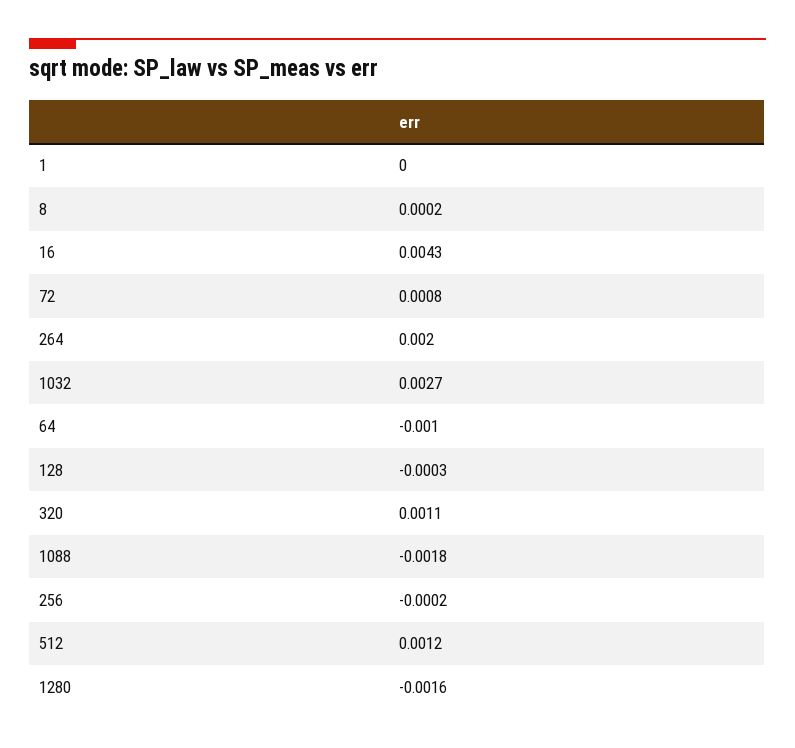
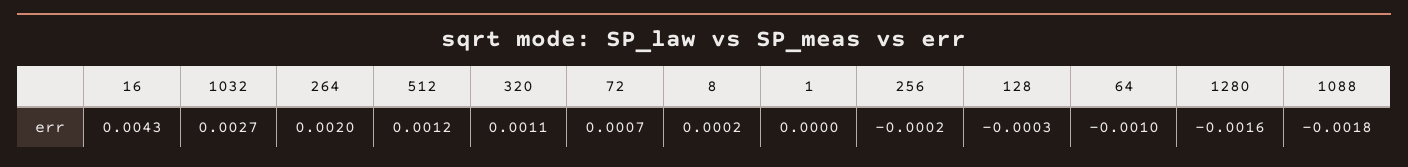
72: 0.0008 -> 0.0007

